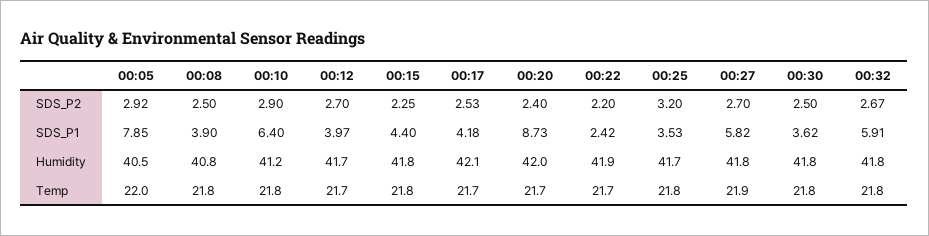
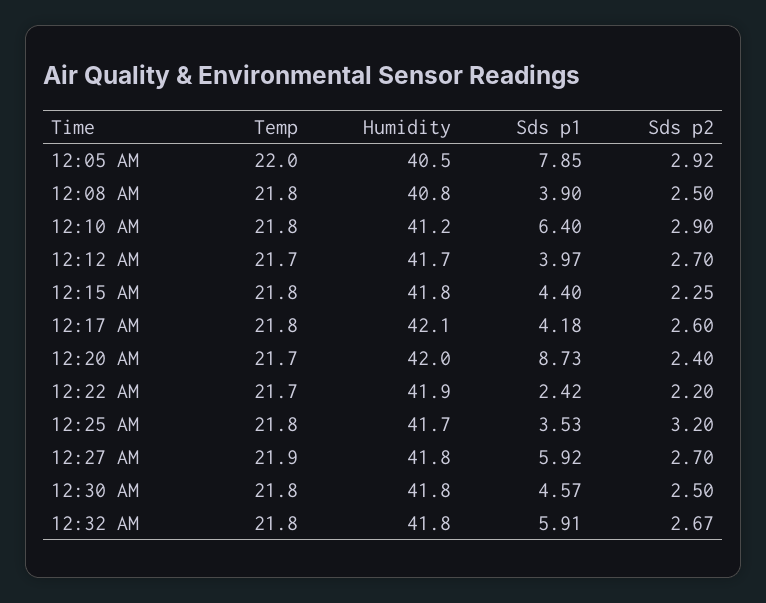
00:17, SDS_P2: 2.53 -> 2.6
00:27, SDS_P1: 5.82 -> 5.92
00:30, SDS_P1: 3.62 -> 4.57
00:17, Temp: 21.7 -> 21.8

